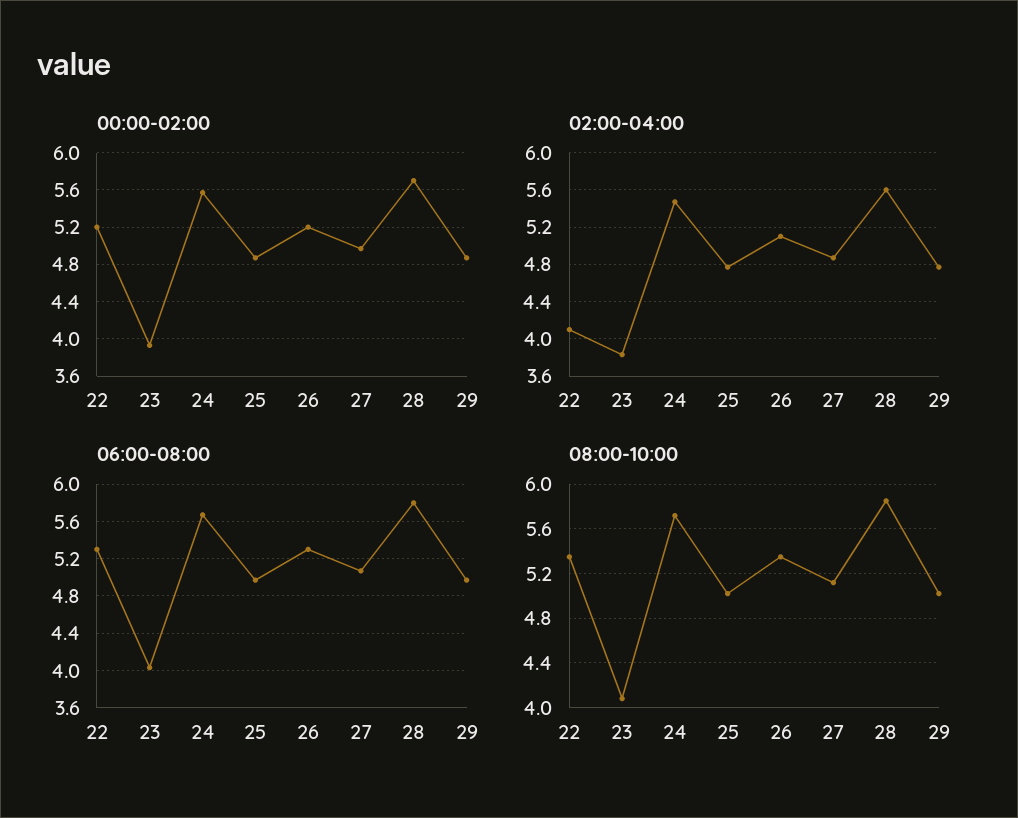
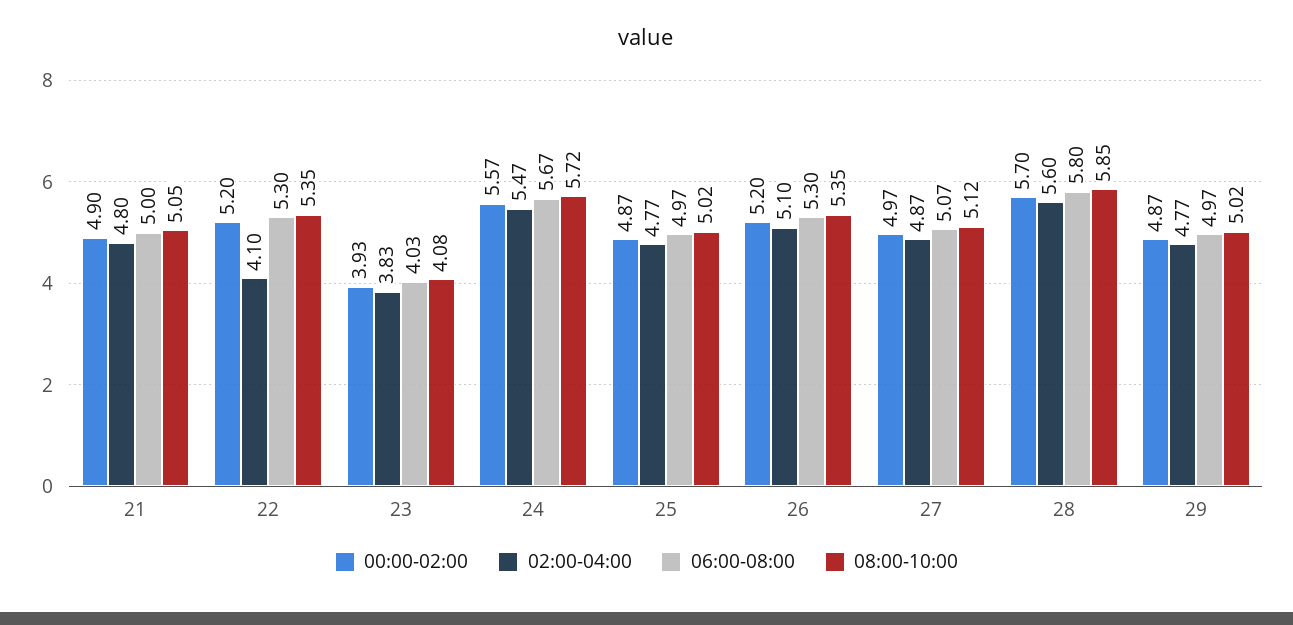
00:00-02:00, 21: none -> 4.9
02:00-04:00, 21: none -> 4.8
06:00-08:00, 21: none -> 5
08:00-10:00, 21: none -> 5.05

